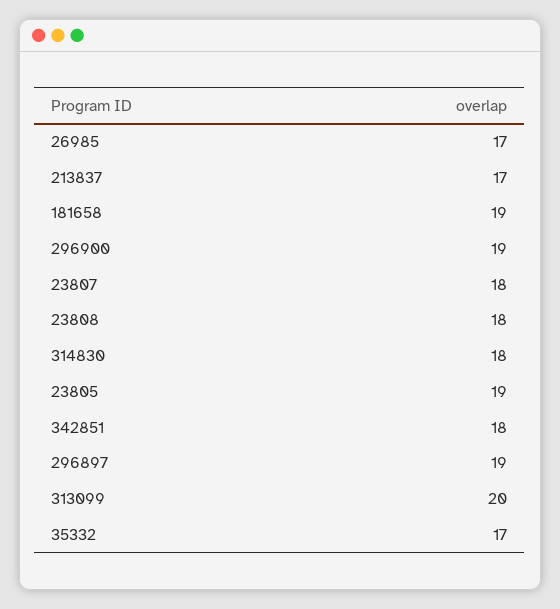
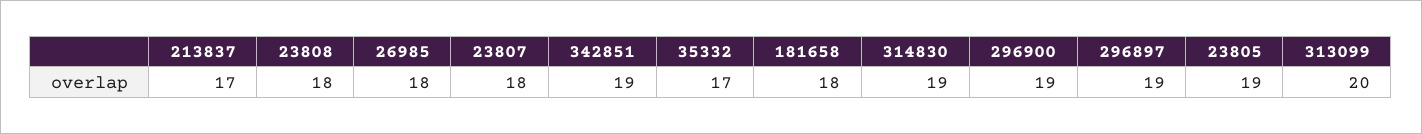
26985: 17 -> 18
181658: 19 -> 18
314830: 18 -> 19
342851: 18 -> 19

